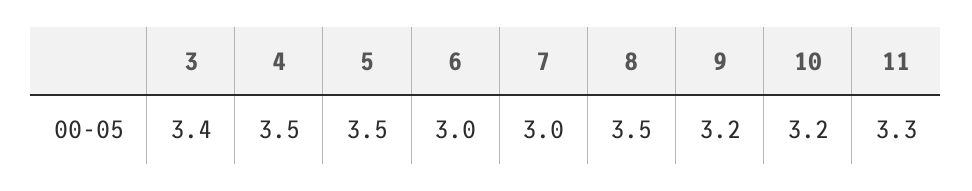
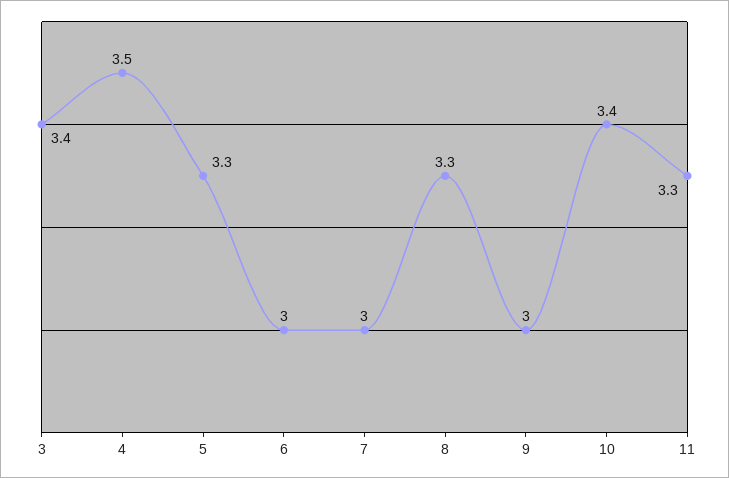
5: 3.5 -> 3.3
8: 3.5 -> 3.3
9: 3.2 -> 3
10: 3.2 -> 3.4

